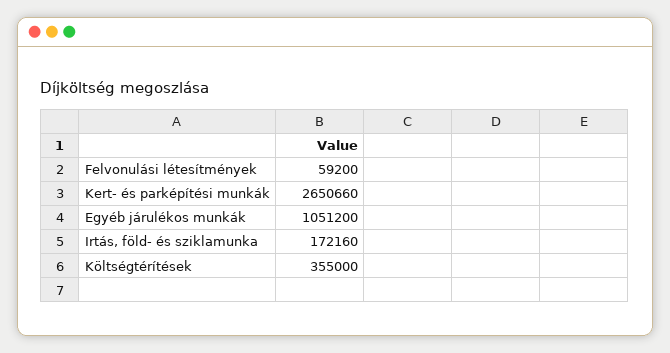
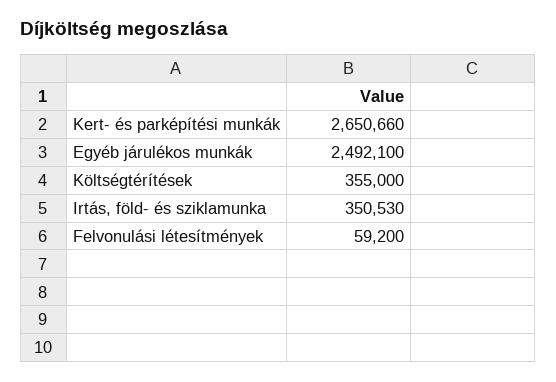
Egyéb járulékos munkák: 1051200 -> 2492100
Irtás, föld- és sziklamunka: 172160 -> 350530

